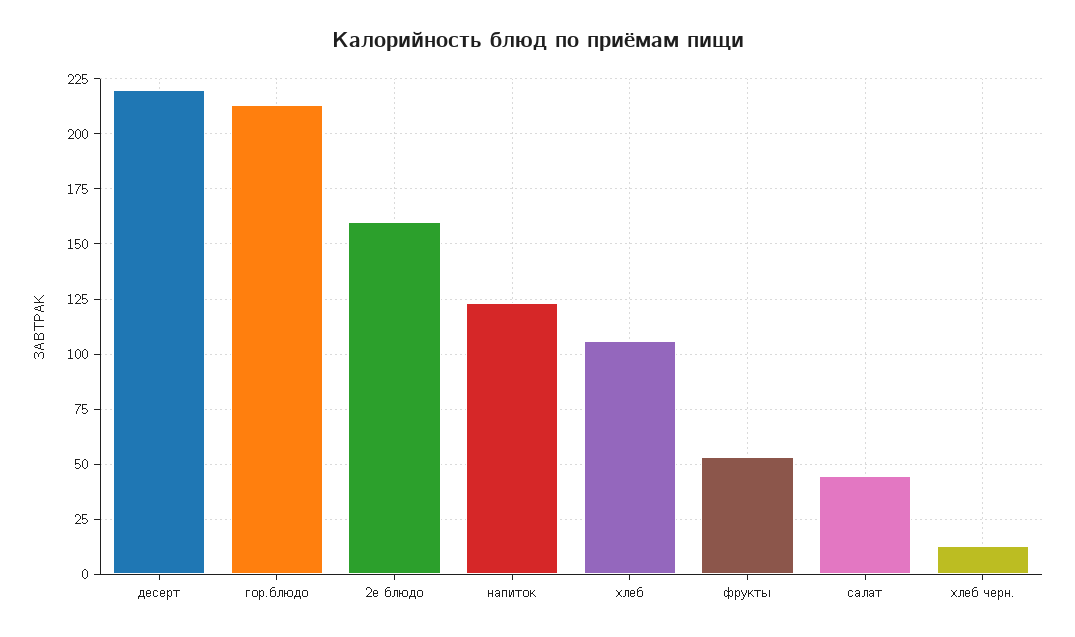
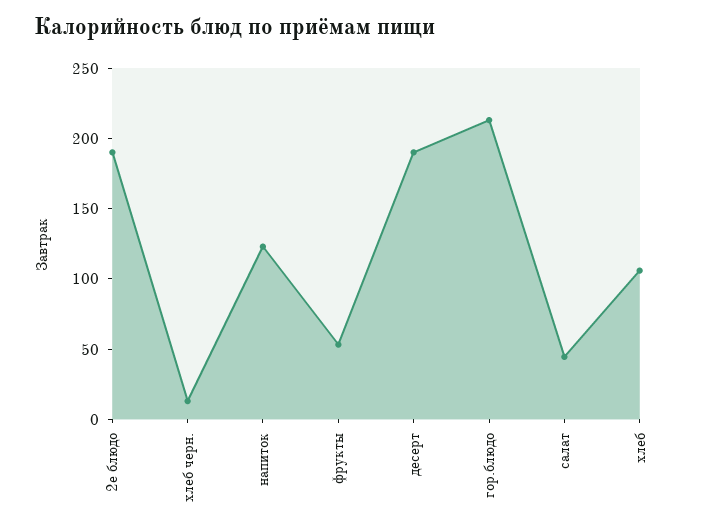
десерт: 220 -> 190
2е блюдо: 160 -> 190

